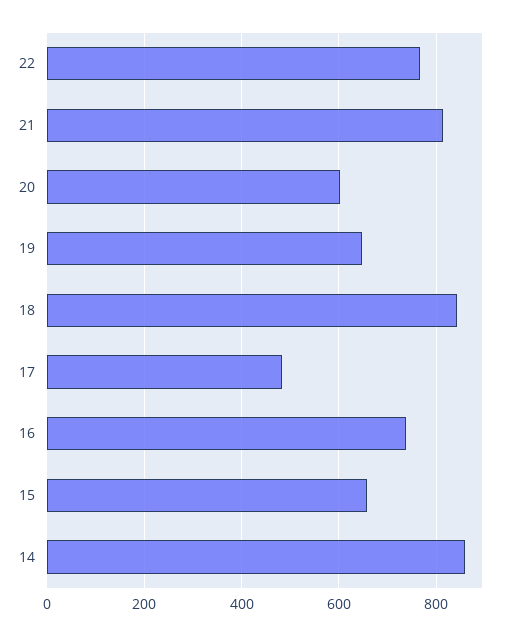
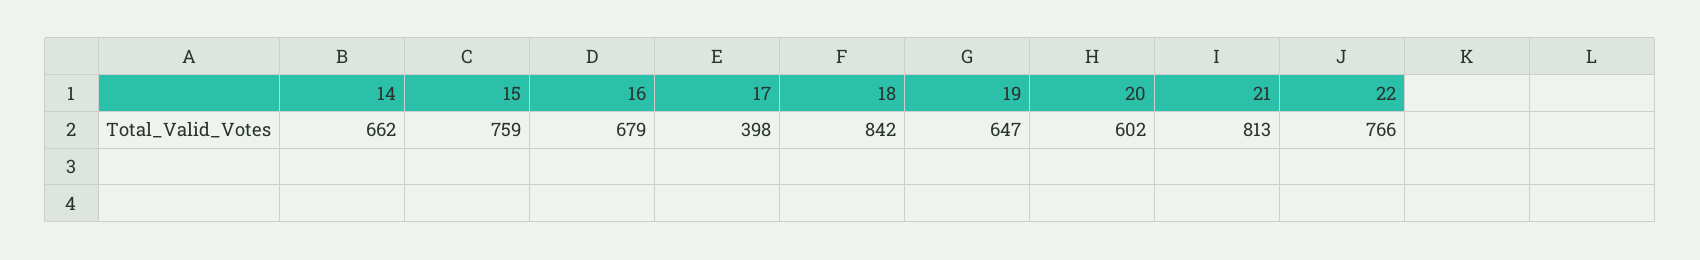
17: 480 -> 398
16: 740 -> 679
15: 660 -> 759
14: 860 -> 662

